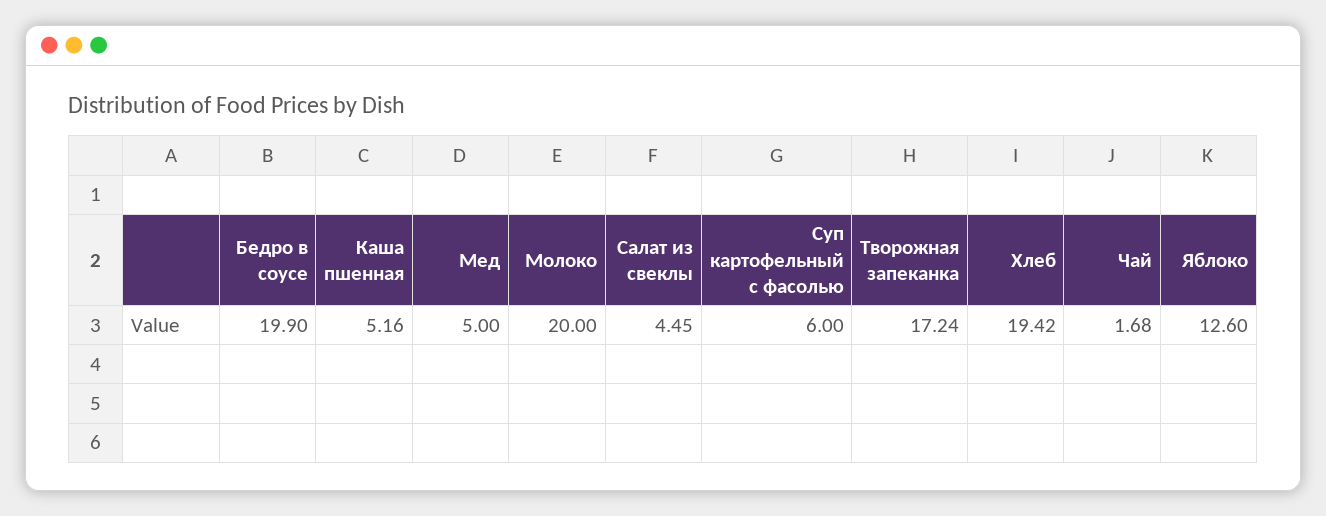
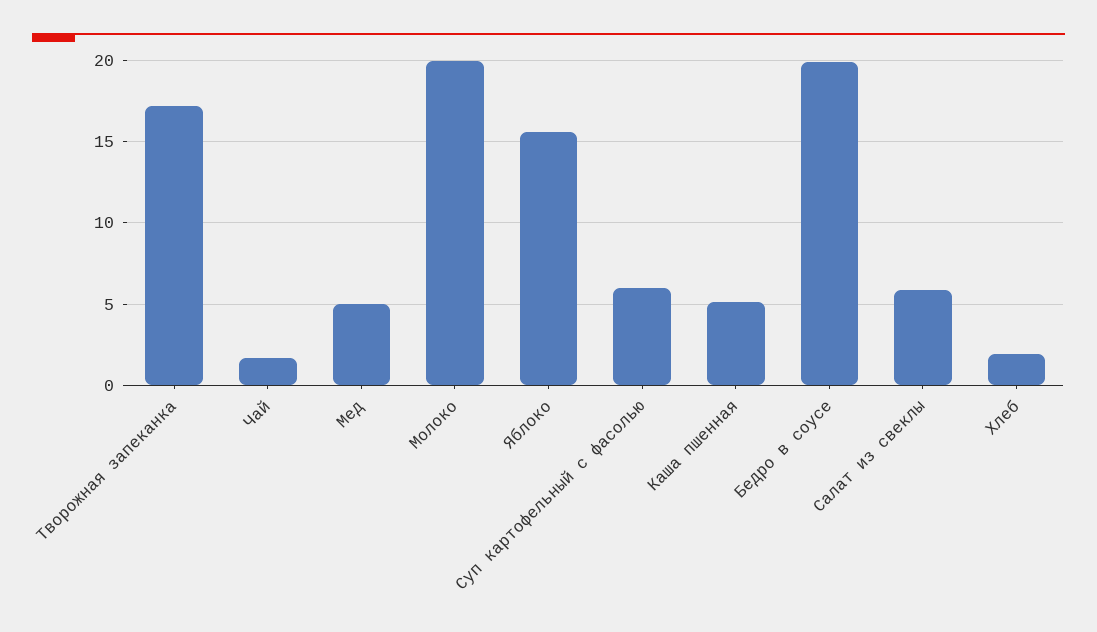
Салат из свеклы: 4.45 -> 6
Хлеб: 19.42 -> 2
Яблоко: 12.6 -> 15.5

